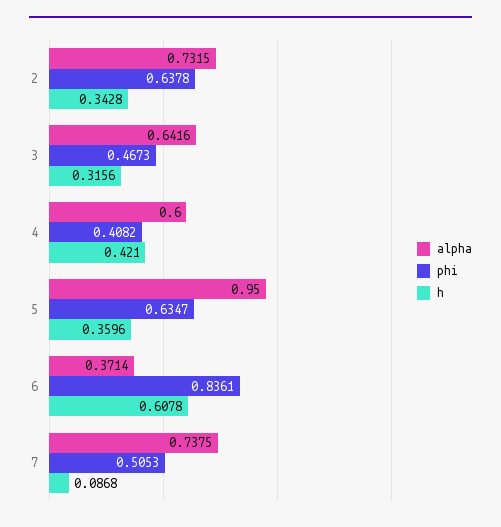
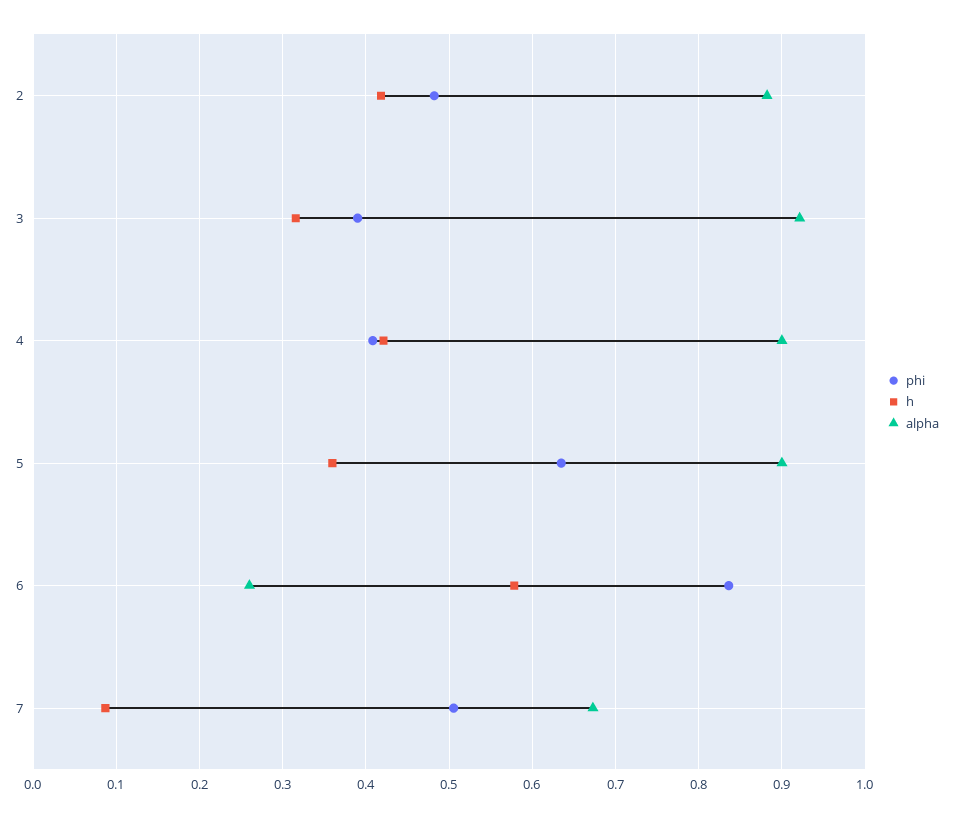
alpha, 2: 0.7315 -> 0.88
phi, 2: 0.6378 -> 0.48
h, 2: 0.3428 -> 0.42
alpha, 3: 0.6416 -> 0.92
phi, 3: 0.4673 -> 0.39
alpha, 4: 0.6 -> 0.9
alpha, 5: 0.95 -> 0.9
alpha, 6: 0.3714 -> 0.26
h, 6: 0.6078 -> 0.58
alpha, 7: 0.7375 -> 0.67

